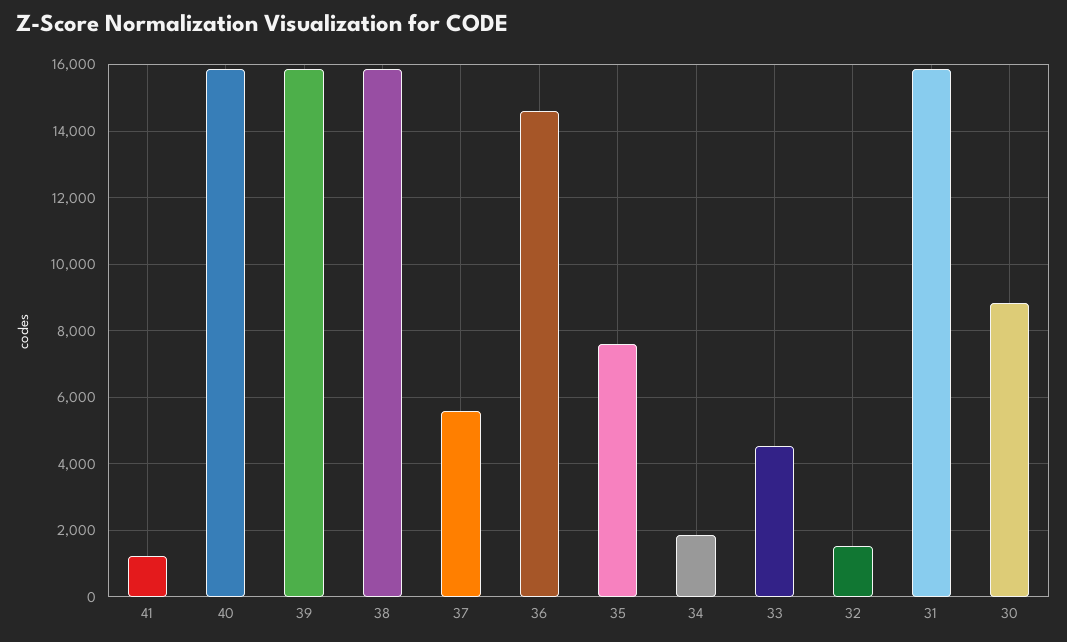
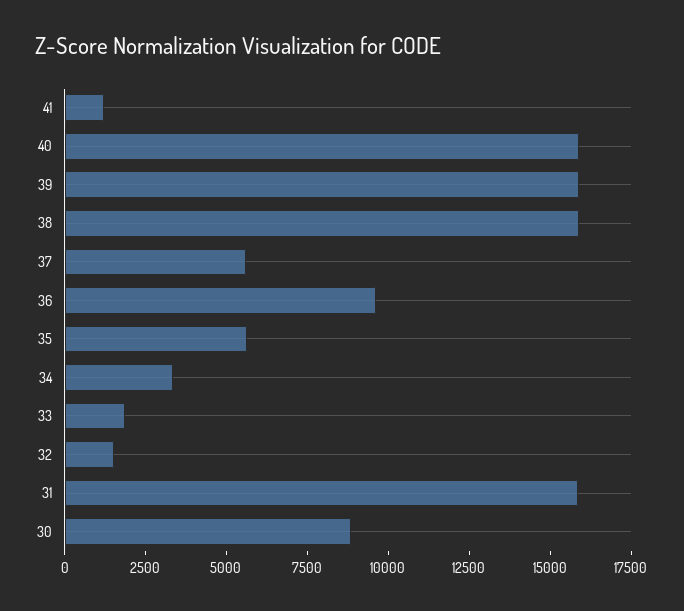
36: 14600 -> 9500
35: 7600 -> 5500
34: 1800 -> 3500
33: 4600 -> 2000

